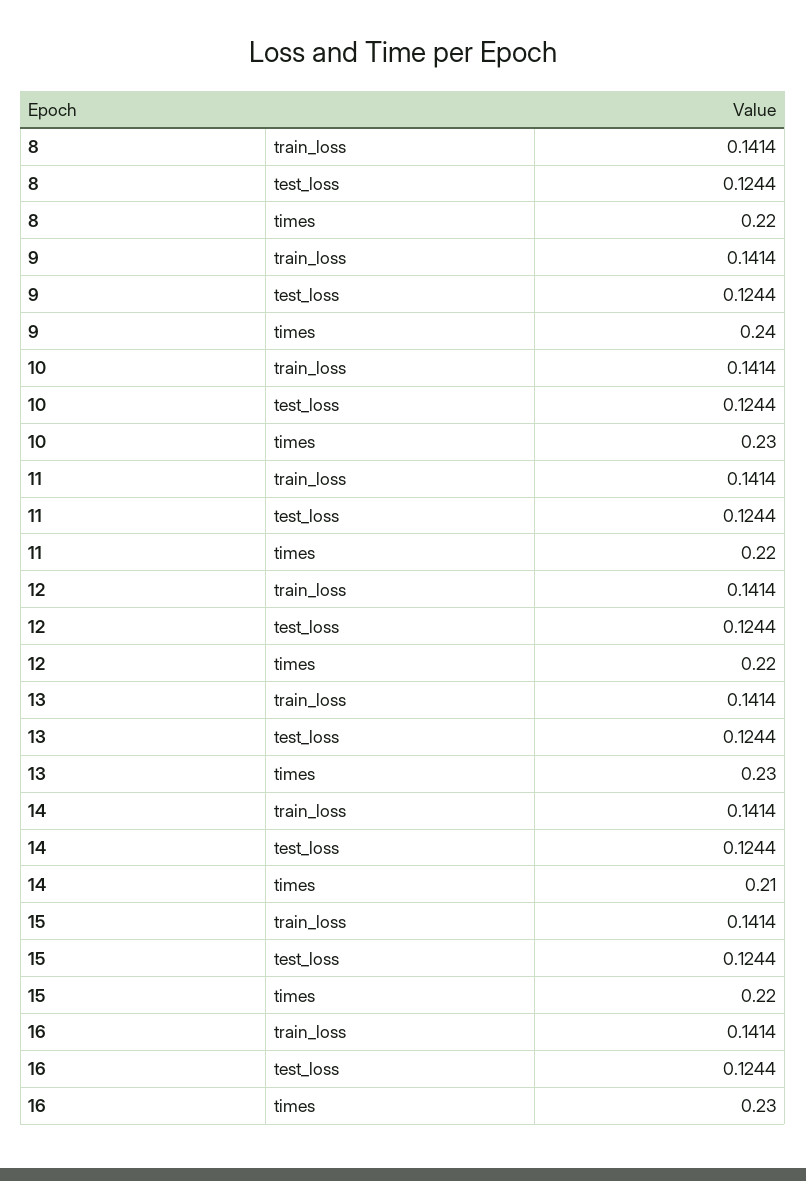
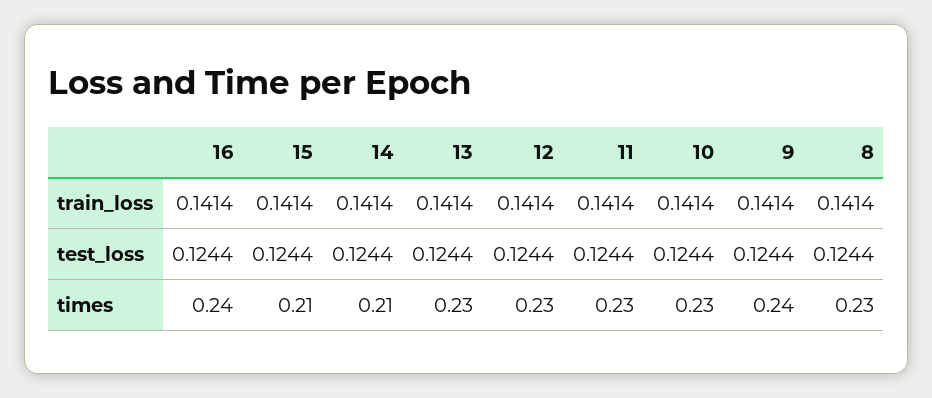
8, times: 0.22 -> 0.23
11, times: 0.22 -> 0.23
12, times: 0.22 -> 0.23
15, times: 0.22 -> 0.21
16, times: 0.23 -> 0.24

